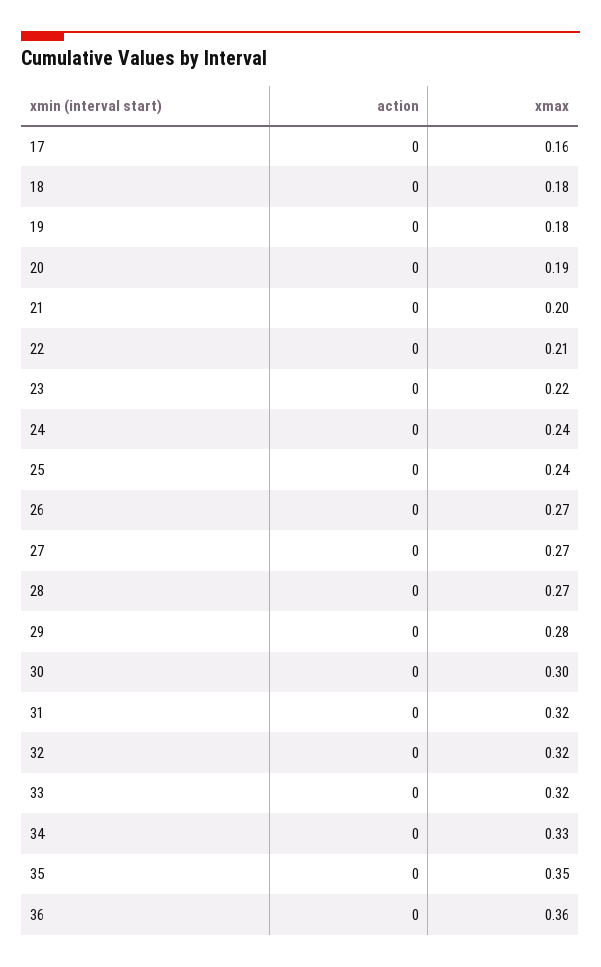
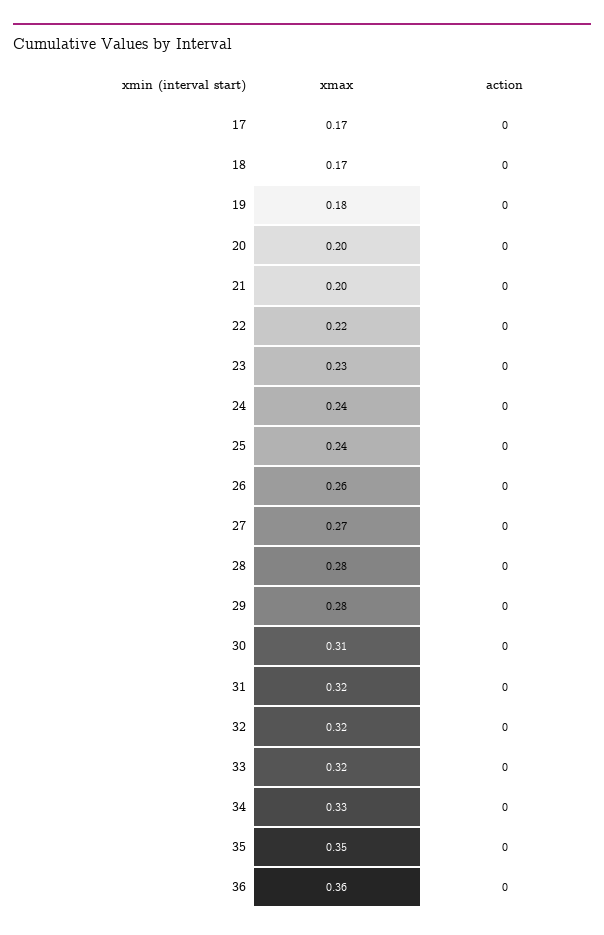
xmax, 17: 0.16 -> 0.17
xmax, 18: 0.18 -> 0.17
xmax, 20: 0.19 -> 0.2
xmax, 22: 0.21 -> 0.22
xmax, 23: 0.22 -> 0.23
xmax, 26: 0.27 -> 0.26
xmax, 28: 0.27 -> 0.28
xmax, 30: 0.3 -> 0.31

